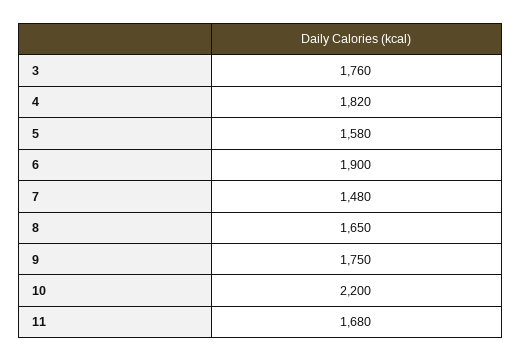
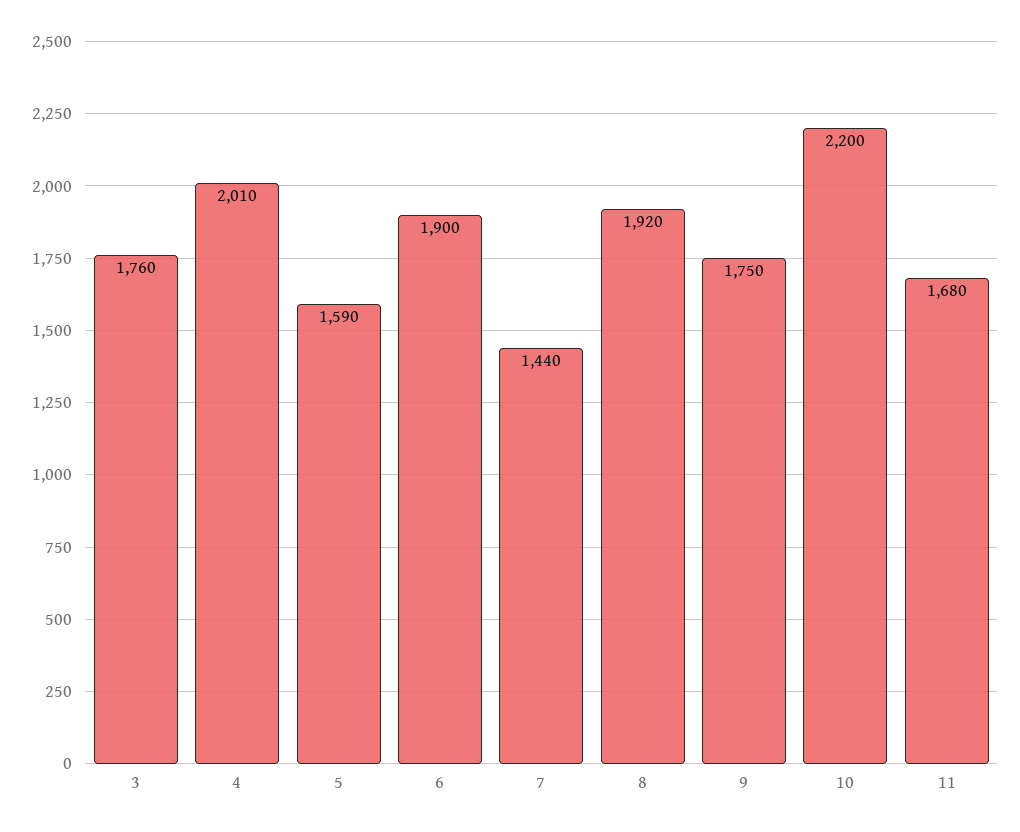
4: 1820 -> 2010
5: 1580 -> 1590
7: 1480 -> 1440
8: 1650 -> 1920

